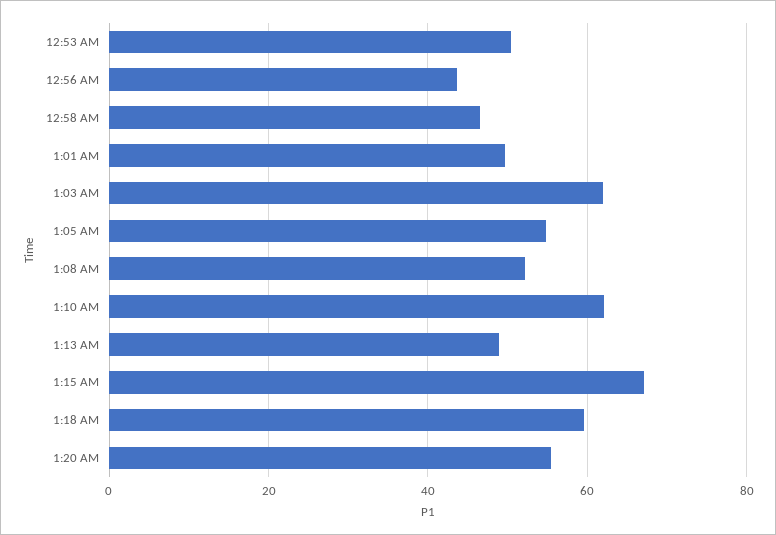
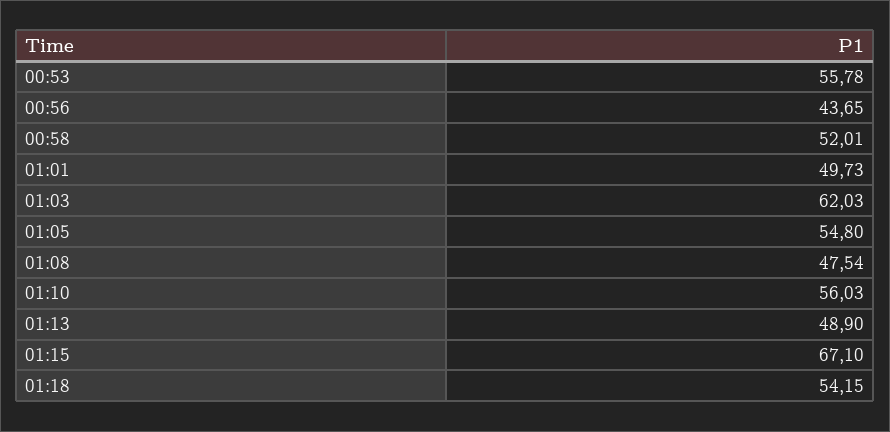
12:53 AM: 50 -> 55.78
12:58 AM: 46 -> 52.01
1:08 AM: 52 -> 47.54
1:10 AM: 62 -> 56.03
1:18 AM: 60 -> 54.15
1:20 AM: 56 -> none

